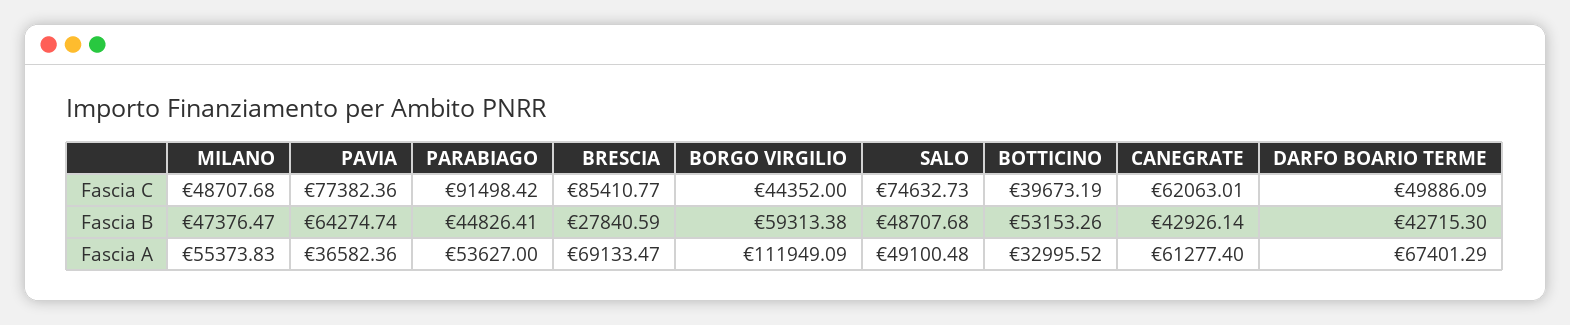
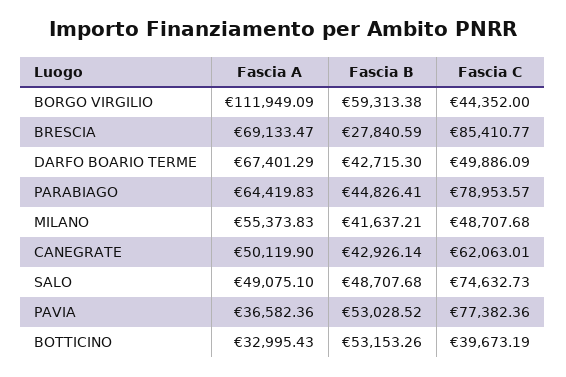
PARABIAGO, Fascia C: 91498.42 -> 78953.57
MILANO, Fascia B: 47376.47 -> 41637.21
PAVIA, Fascia B: 64274.74 -> 53028.52
PARABIAGO, Fascia A: 53627 -> 64419.83
SALO, Fascia A: 49100.48 -> 49075.1
BOTTICINO, Fascia A: 32995.52 -> 32995.43
CANEGRATE, Fascia A: 61277.4 -> 50119.9

